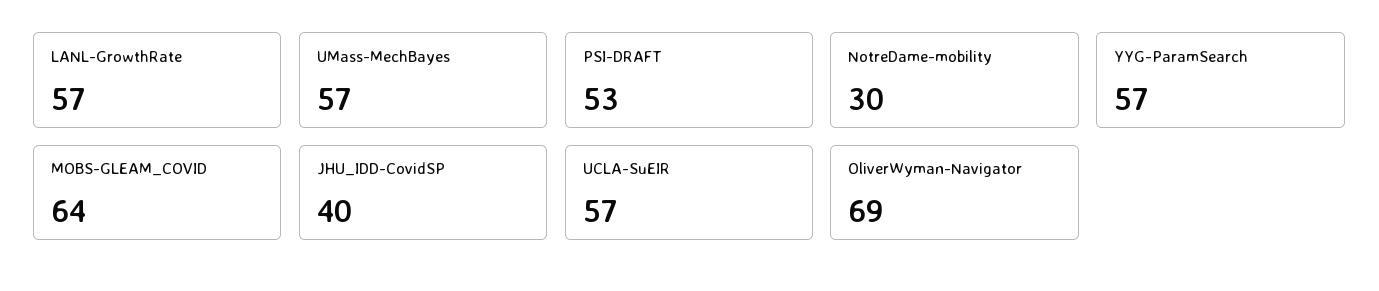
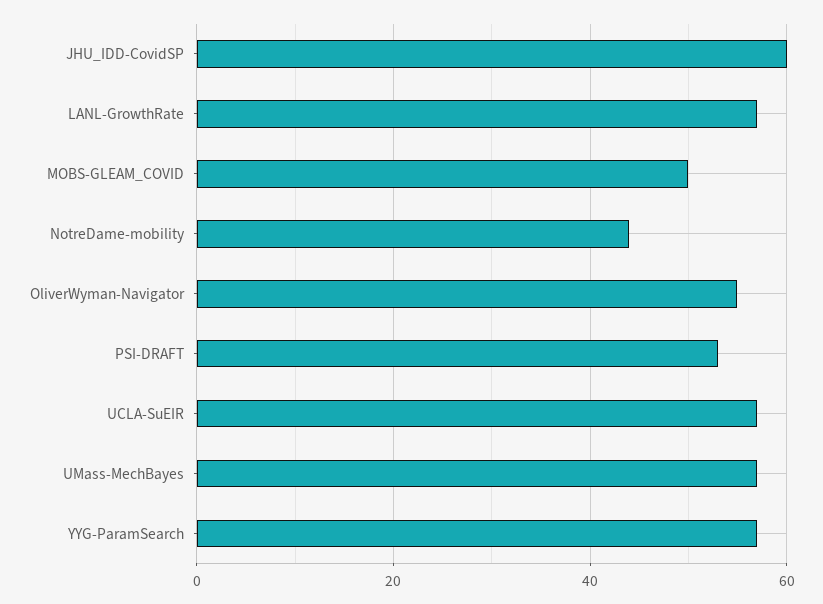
NotreDame-mobility: 30 -> 45
MOBS-GLEAM_COVID: 64 -> 50
JHU_IDD-CovidSP: 40 -> 60
OliverWyman-Navigator: 69 -> 55

